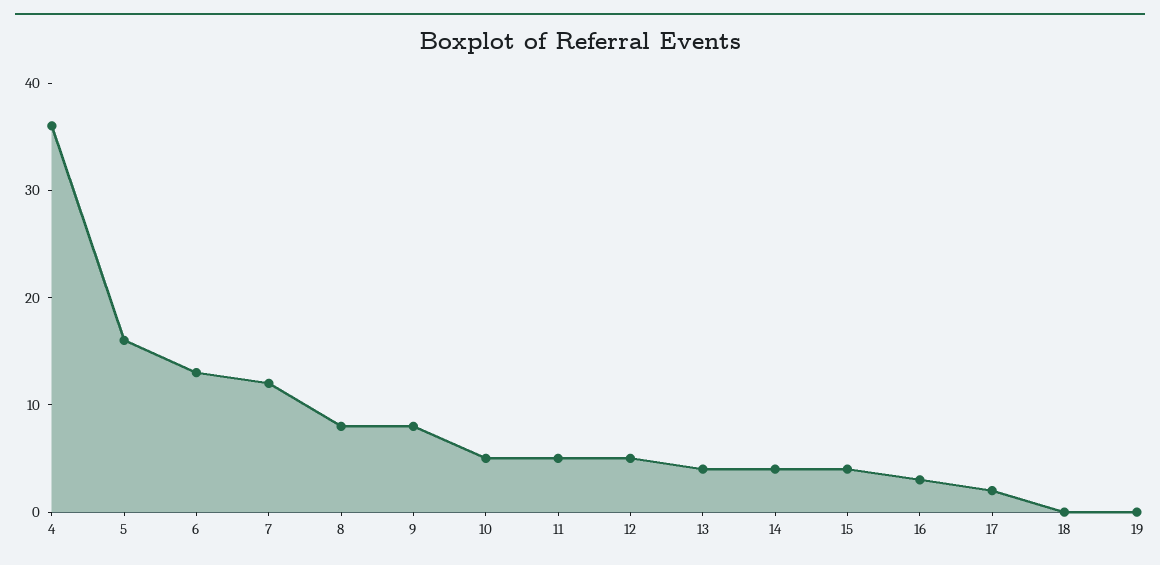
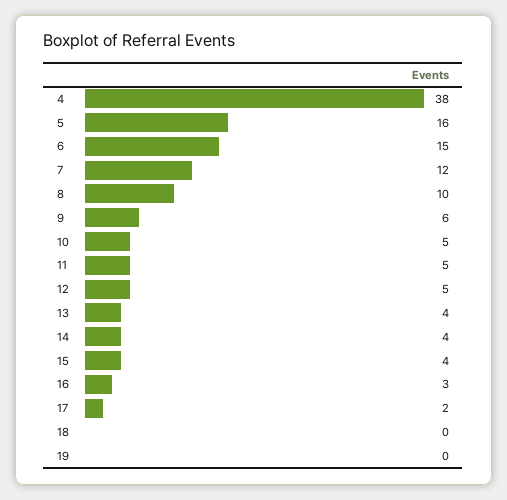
4: 36 -> 38
6: 13 -> 15
8: 8 -> 10
9: 8 -> 6

